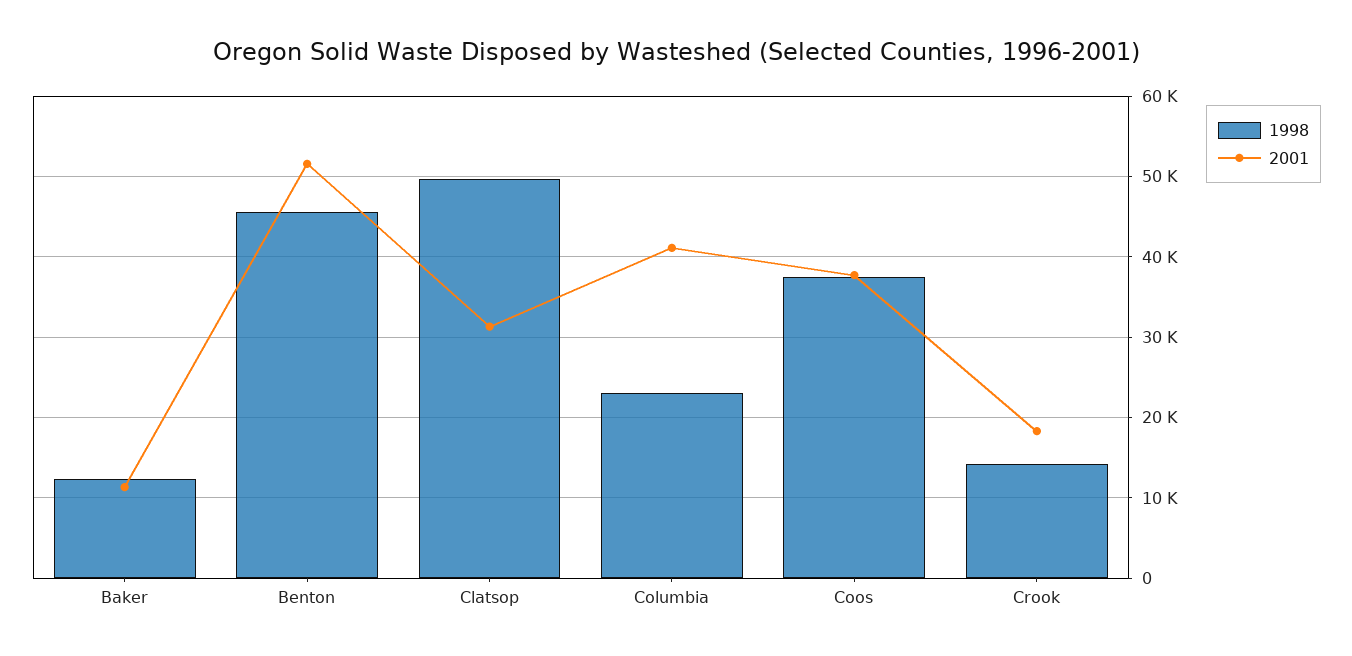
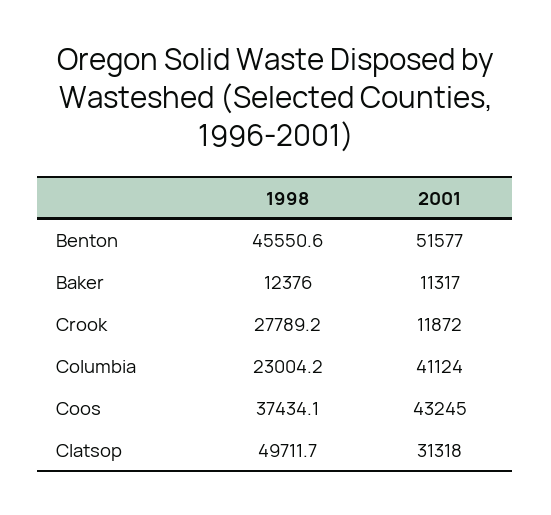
2001, Coos: 38000 -> 43245
1998, Crook: 14000 -> 27789.2
2001, Crook: 18000 -> 11872

